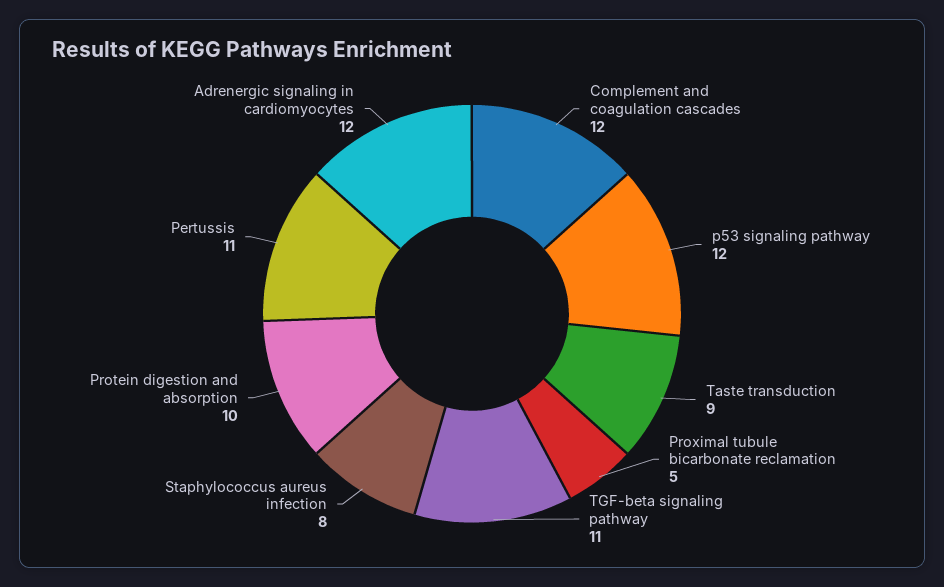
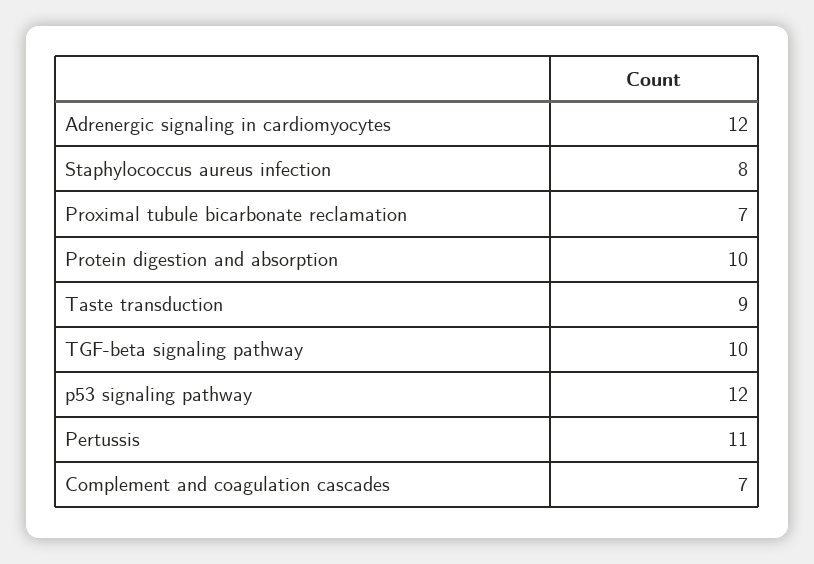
Complement and coagulation cascades: 12 -> 7
Proximal tubule bicarbonate reclamation: 5 -> 7
TGF-beta signaling pathway: 11 -> 10

